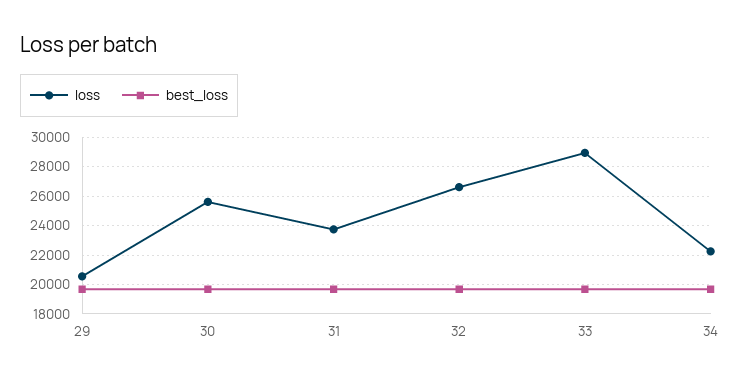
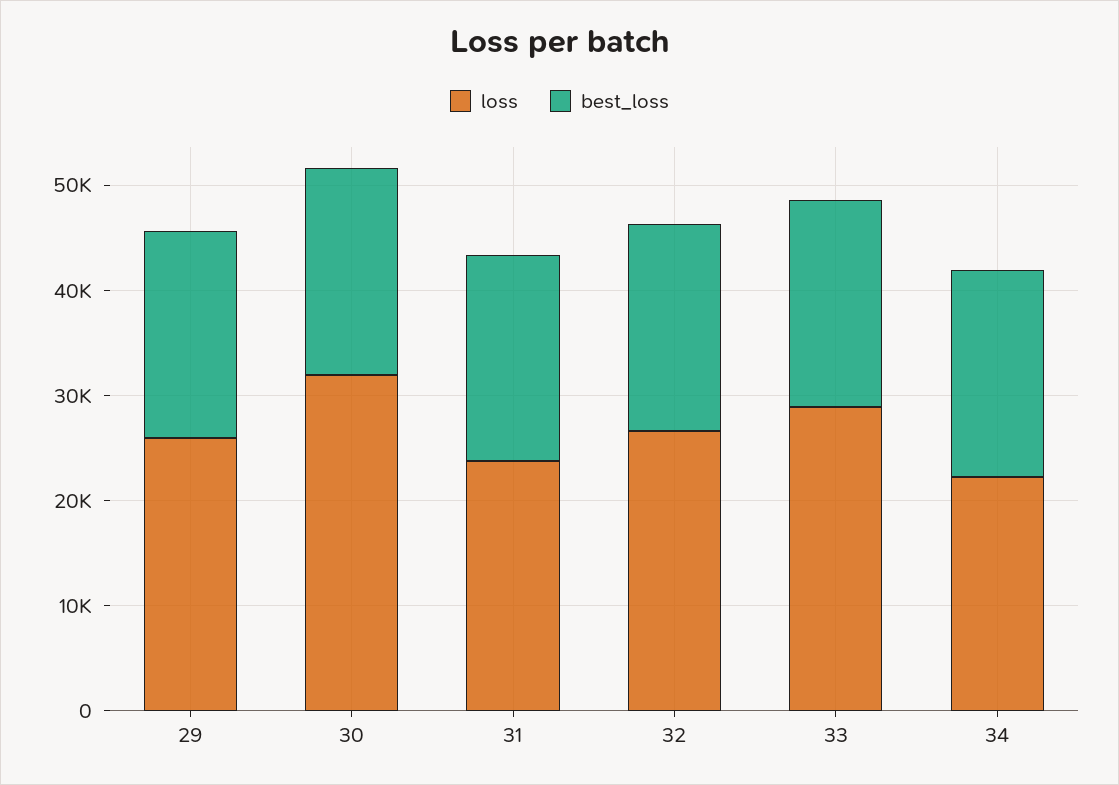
loss, 29: 20500 -> 26000
loss, 30: 25500 -> 32000

